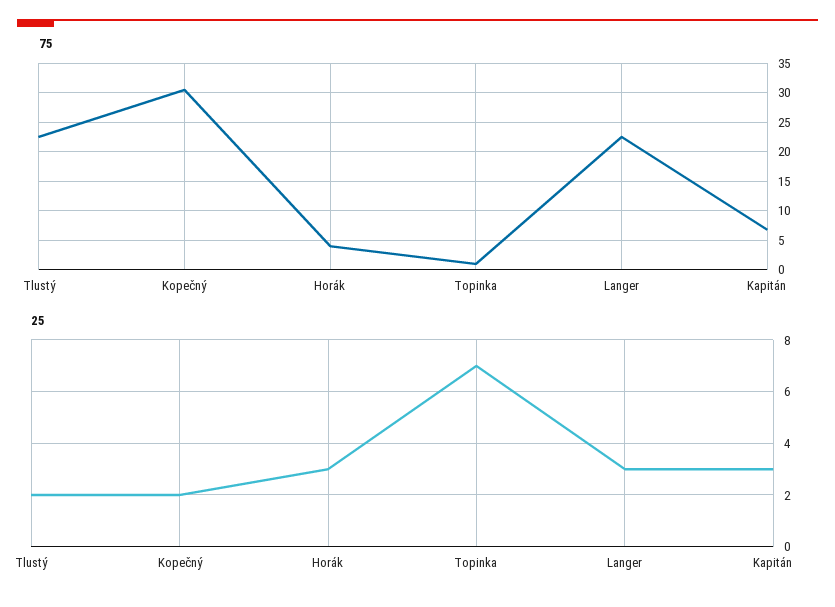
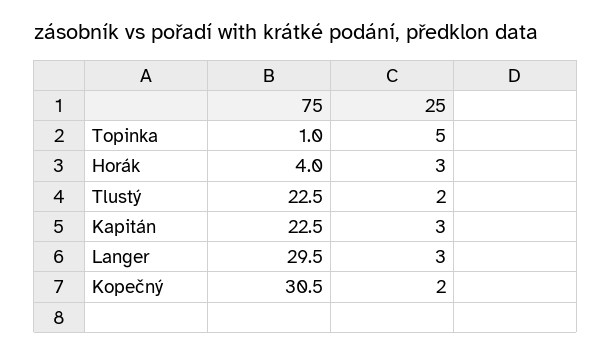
75, Langer: 22.5 -> 29.5
75, Kapitán: 7.5 -> 22.5
25, Topinka: 7 -> 5

